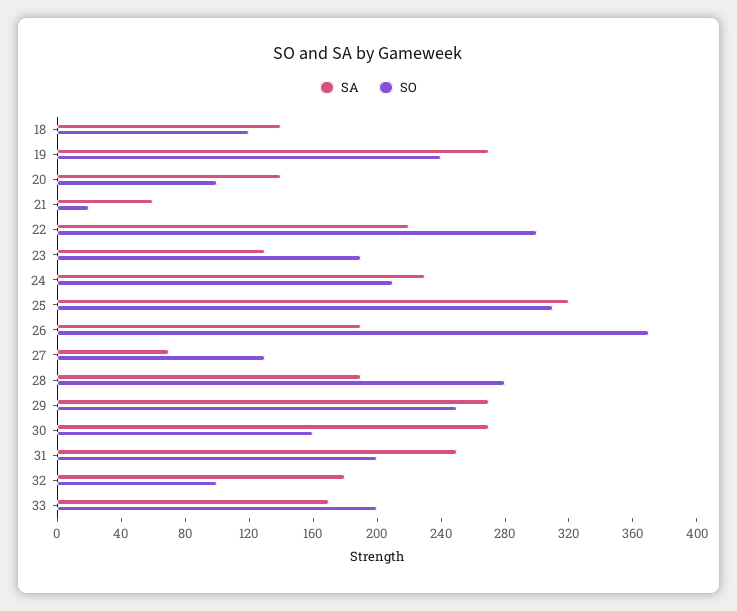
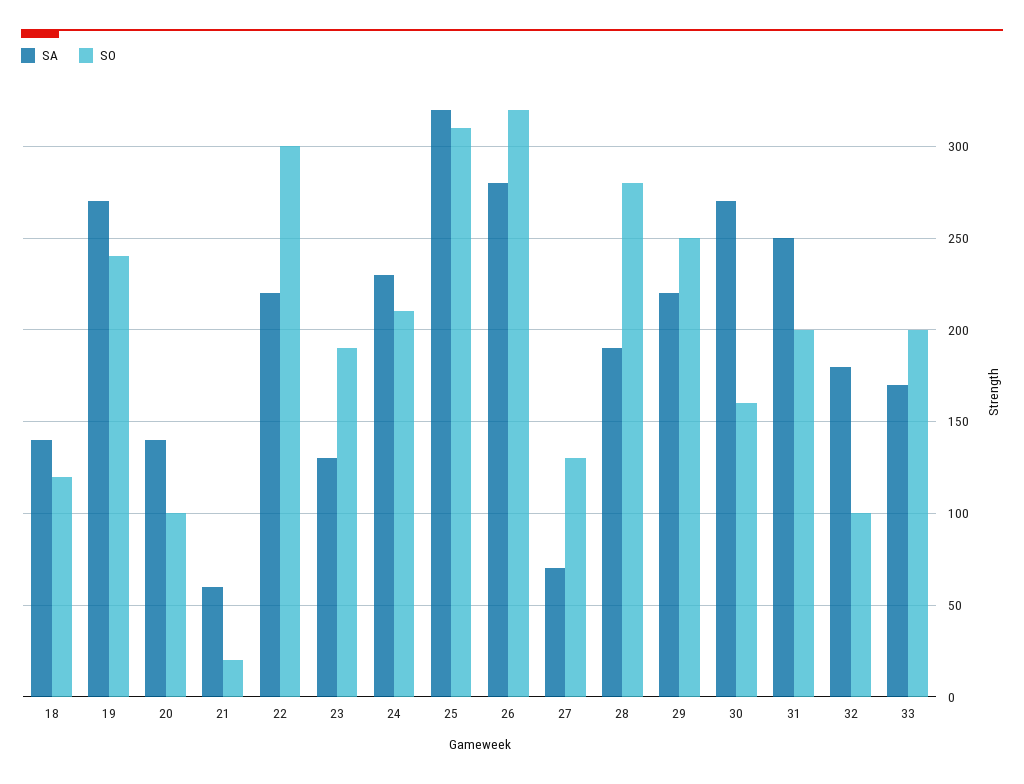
SA, 26: 190 -> 280
SO, 26: 370 -> 320
SA, 29: 270 -> 220

